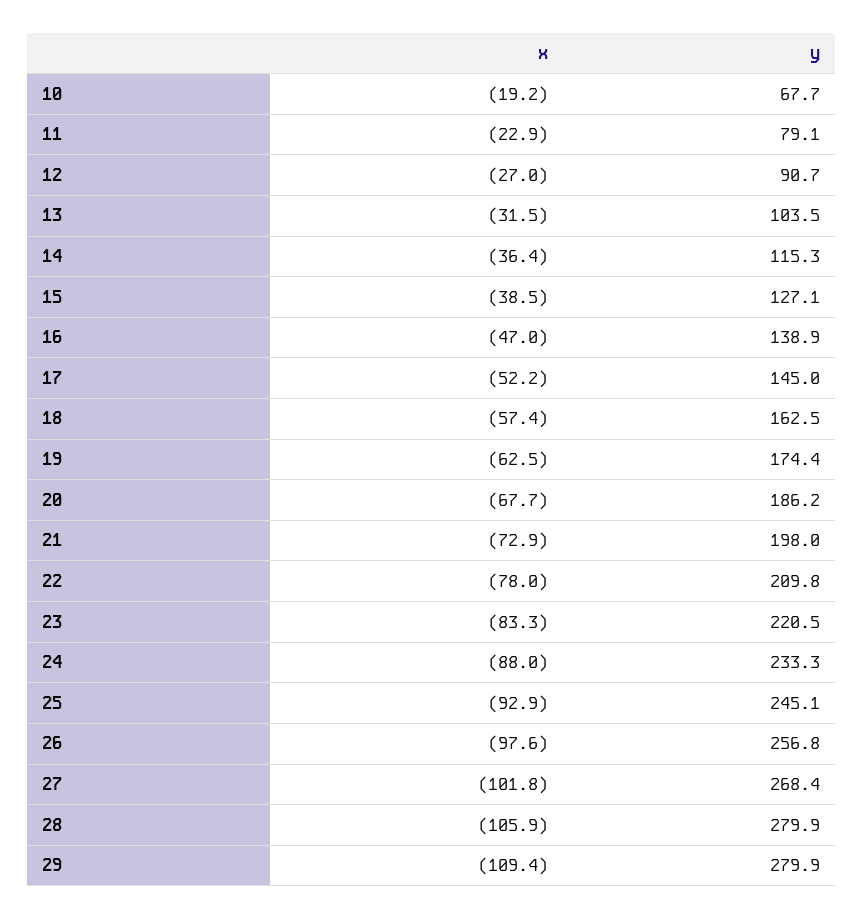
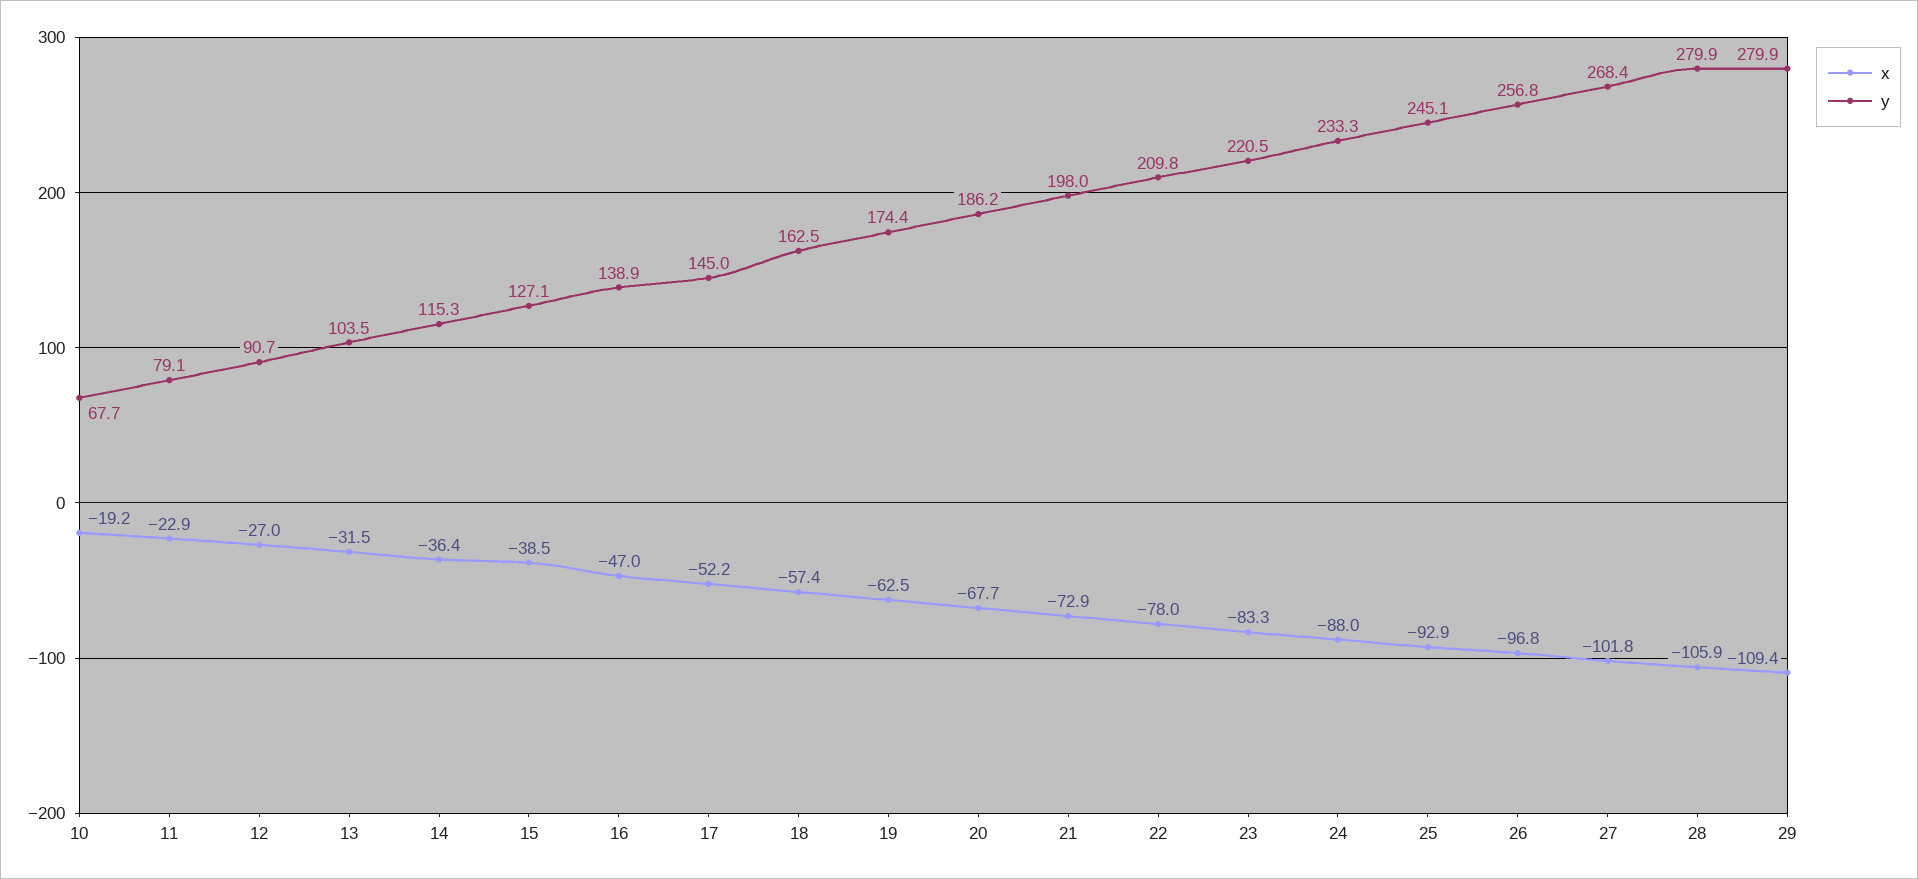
x, 26: -97.6 -> -96.8

